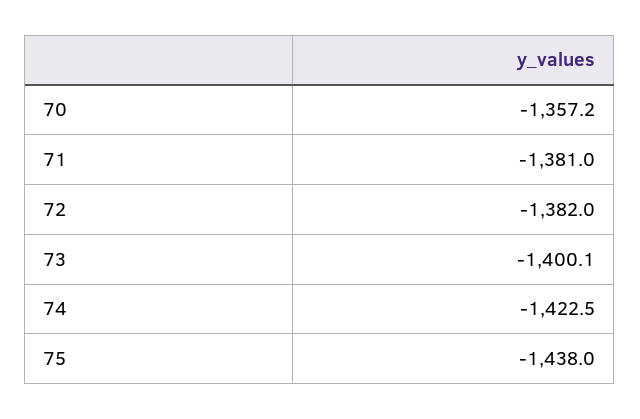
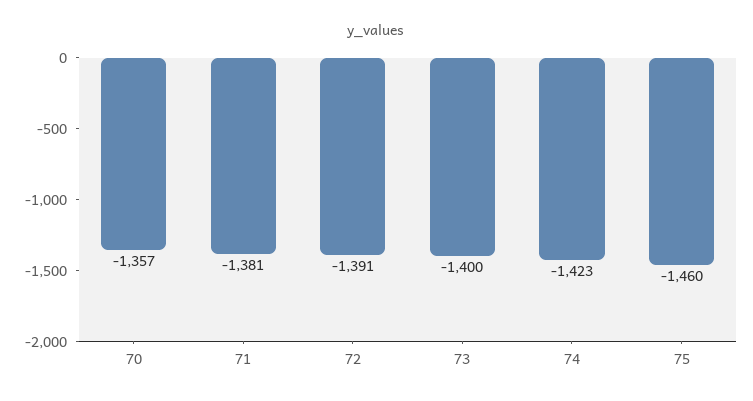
72: -1382 -> -1391
75: -1438 -> -1460

